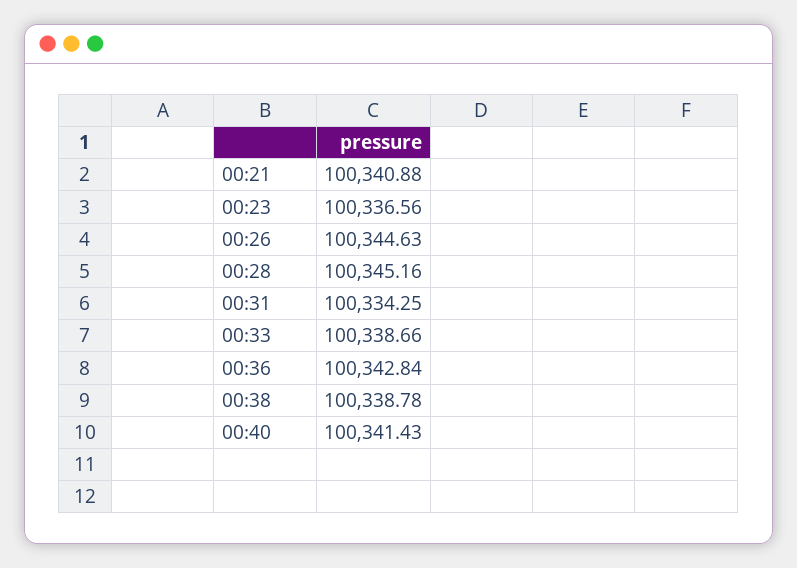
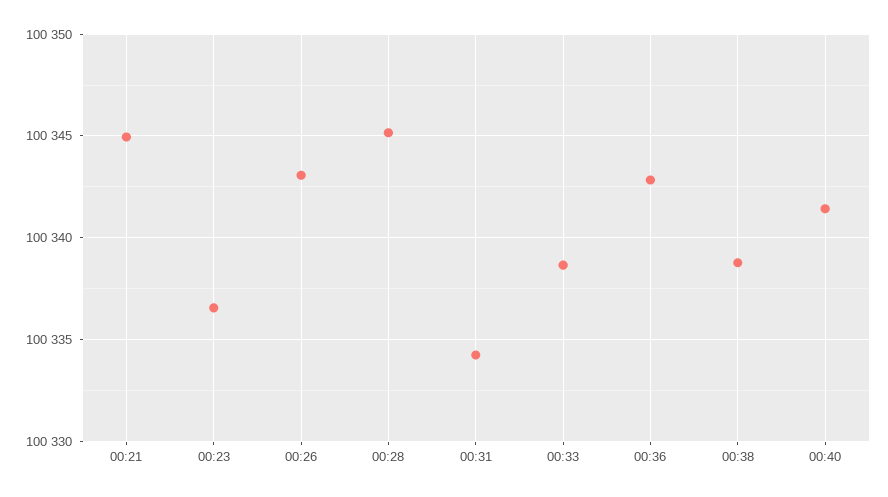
00:21: 100340.88 -> 100345
00:26: 100344.63 -> 100343

